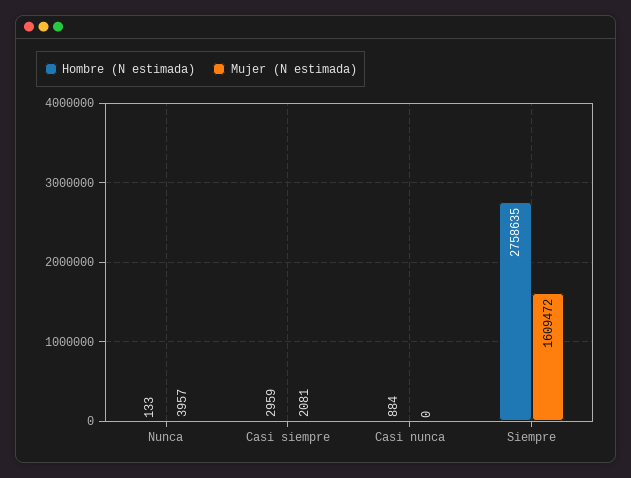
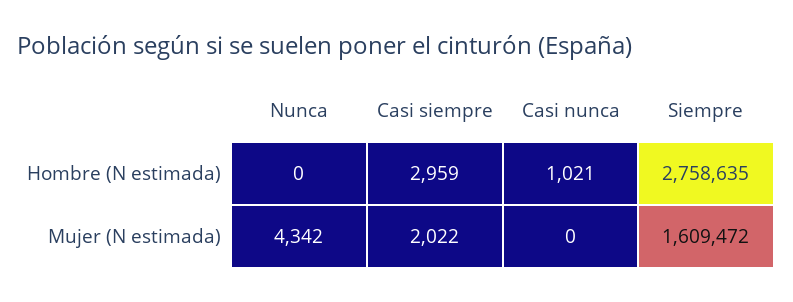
Hombre (N estimada), Nunca: 133 -> 0
Mujer (N estimada), Nunca: 3957 -> 4342
Mujer (N estimada), Casi siempre: 2081 -> 2022
Hombre (N estimada), Casi nunca: 884 -> 1021

